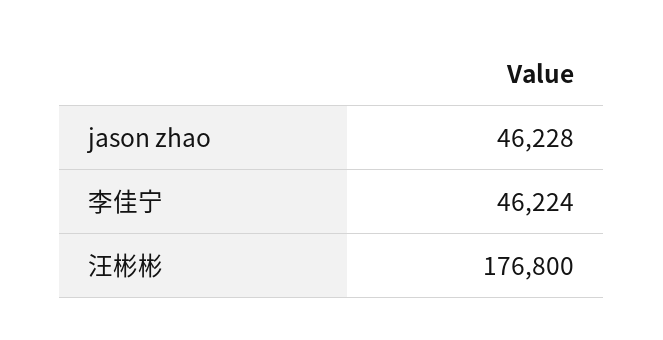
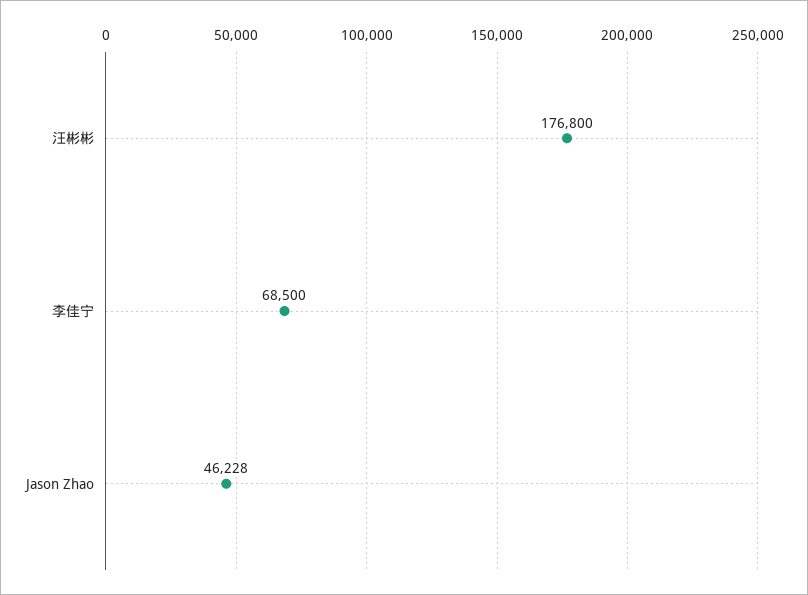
李佳宁: 46224 -> 68500

